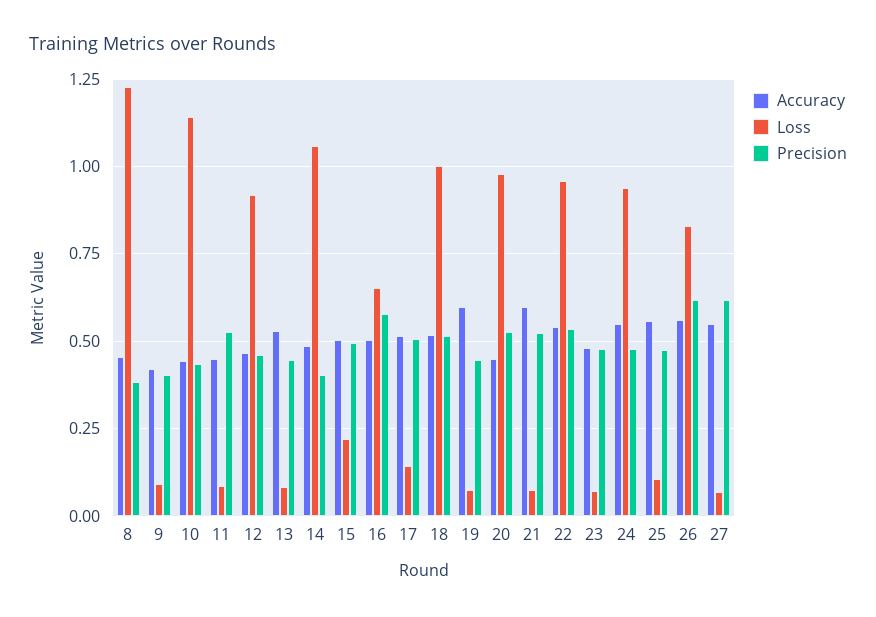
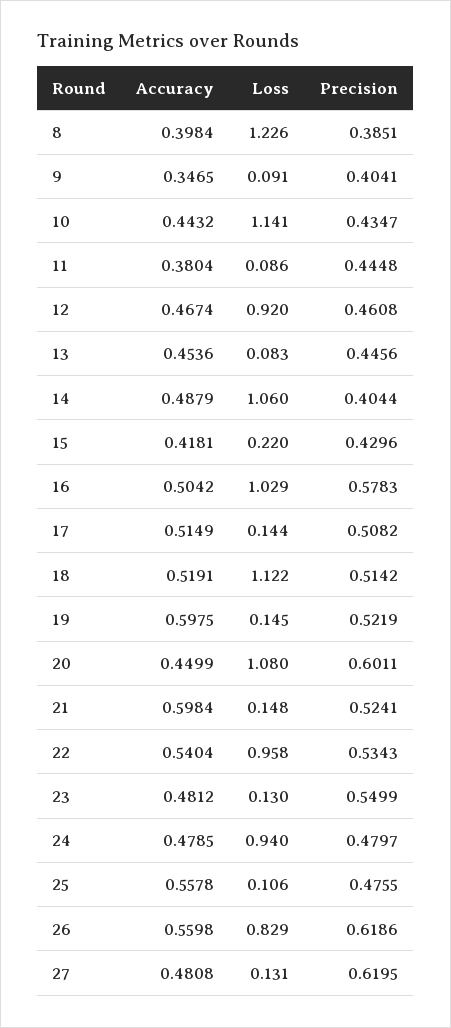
Accuracy, 8: 0.45 -> 0.3984
Accuracy, 9: 0.425 -> 0.3465
Accuracy, 11: 0.45 -> 0.3804
Precision, 11: 0.525 -> 0.4448
Accuracy, 13: 0.525 -> 0.4536
Accuracy, 15: 0.5 -> 0.4181
Precision, 15: 0.5 -> 0.4296
Loss, 16: 0.65 -> 1.029
Loss, 18: 1 -> 1.122
Loss, 19: 0.075 -> 0.145
Precision, 19: 0.45 -> 0.5219
Loss, 20: 0.975 -> 1.08
Precision, 20: 0.525 -> 0.6011
Loss, 21: 0.075 -> 0.148
Loss, 23: 0.075 -> 0.13
Precision, 23: 0.475 -> 0.5499
Accuracy, 24: 0.55 -> 0.4785
Accuracy, 27: 0.55 -> 0.4808
Loss, 27: 0.075 -> 0.131

